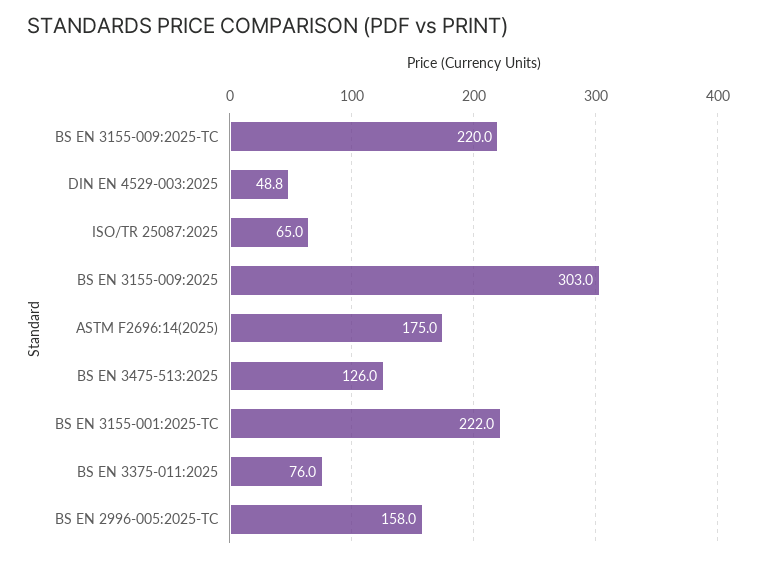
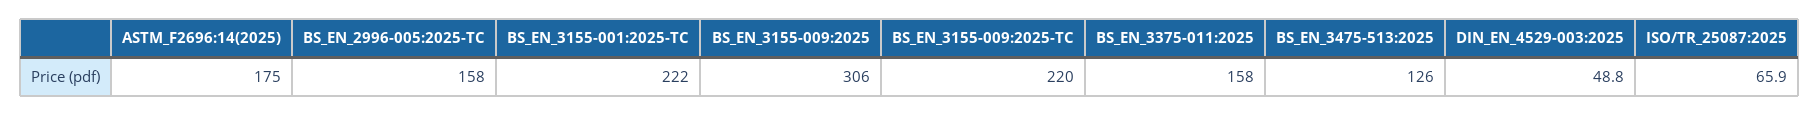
ISO/TR 25087:2025: 65 -> 65.9
BS EN 3155-009:2025: 303 -> 306
BS EN 3375-011:2025: 76 -> 158

